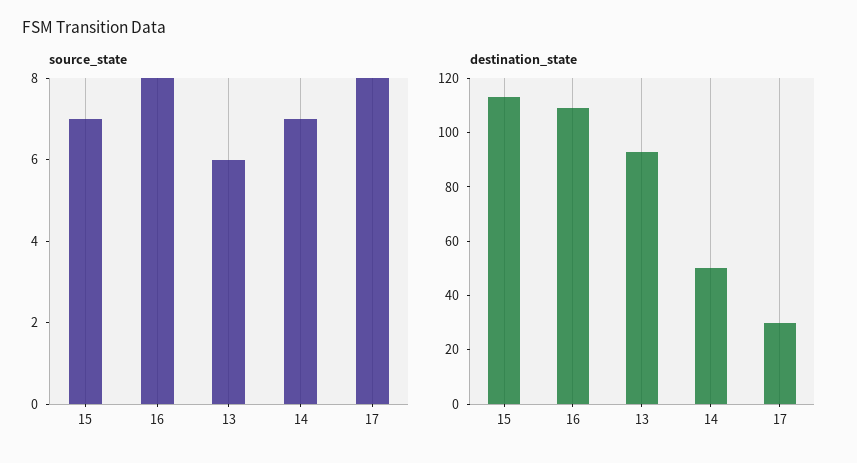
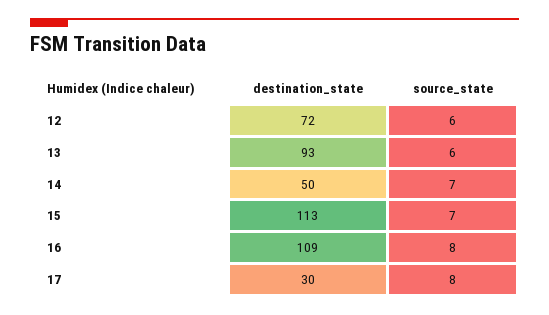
destination_state, 12: none -> 72
source_state, 12: none -> 6

